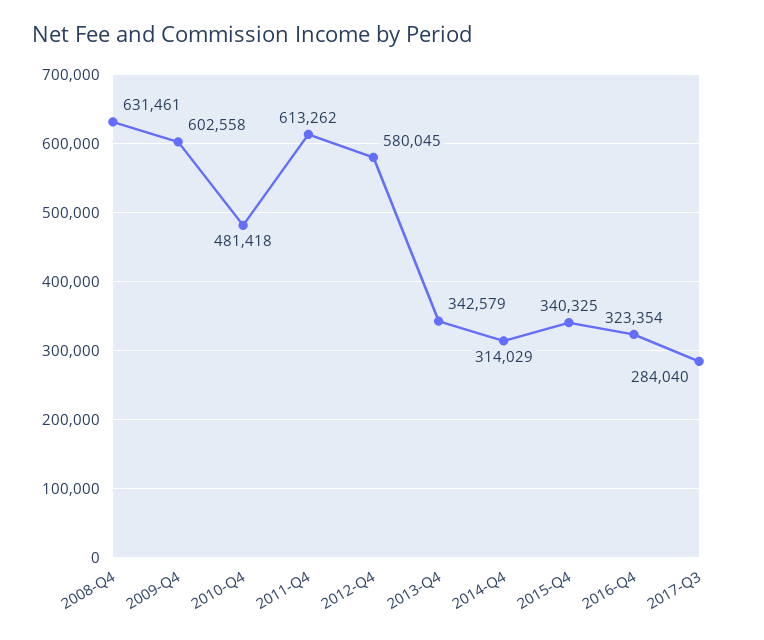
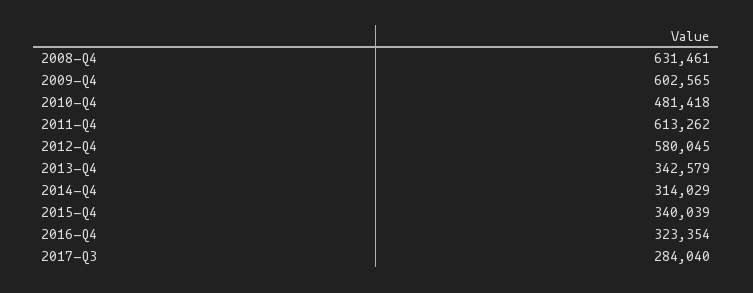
2009-Q4: 602558 -> 602565
2015-Q4: 340325 -> 340039

